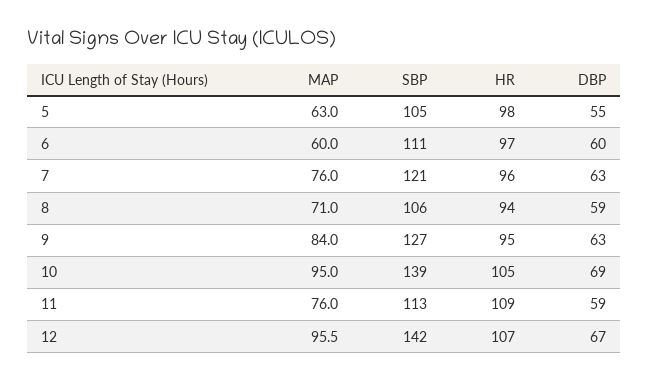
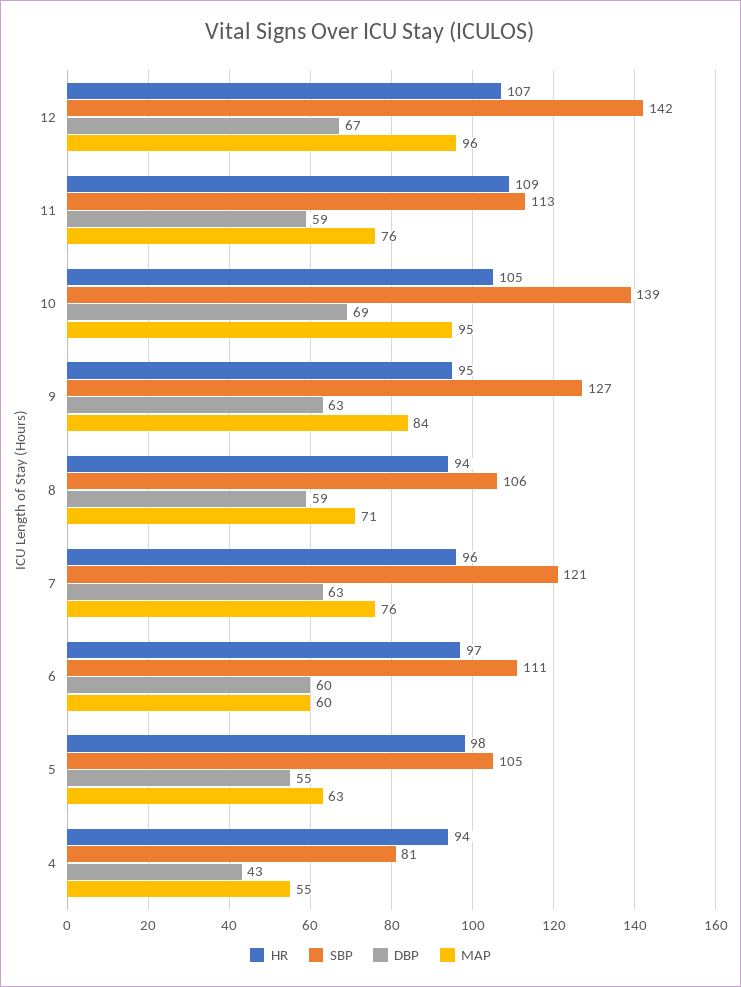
HR, 4: none -> 94
SBP, 4: none -> 81
DBP, 4: none -> 43
MAP, 4: none -> 55

